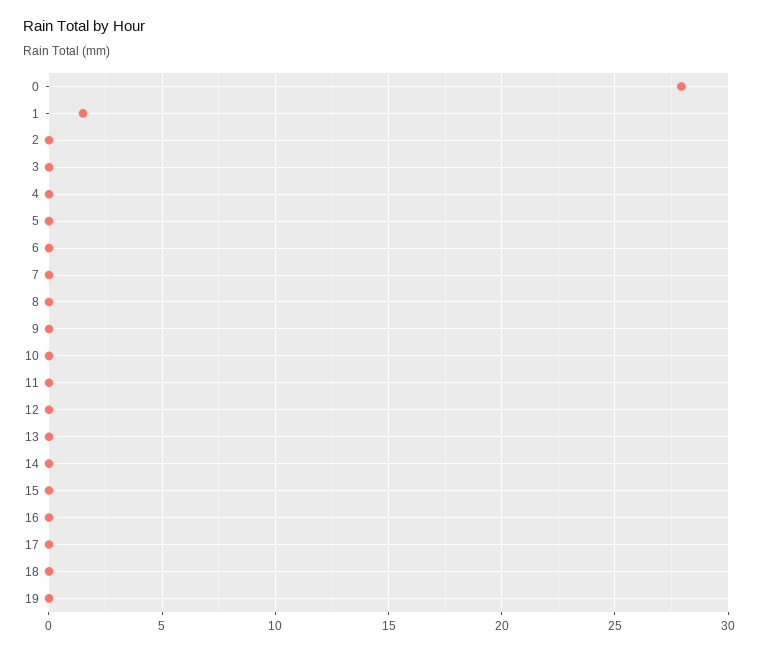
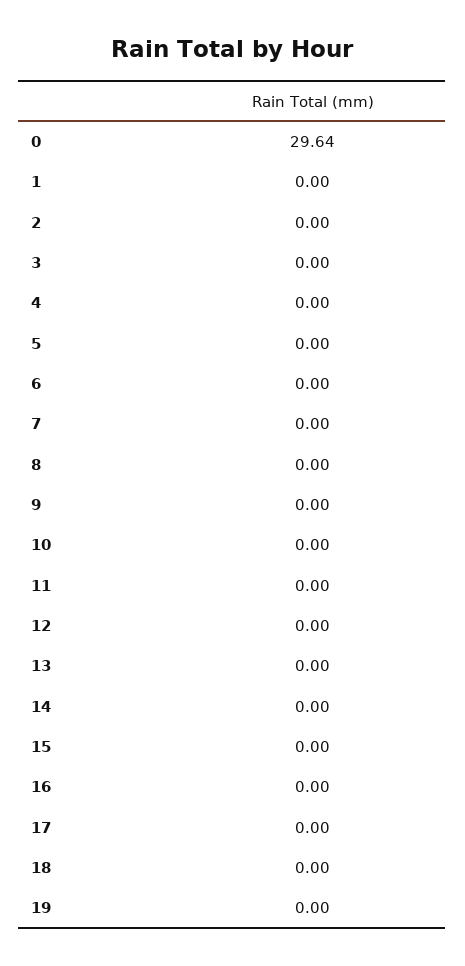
0: 28 -> 29.64
1: 1.5 -> 0

